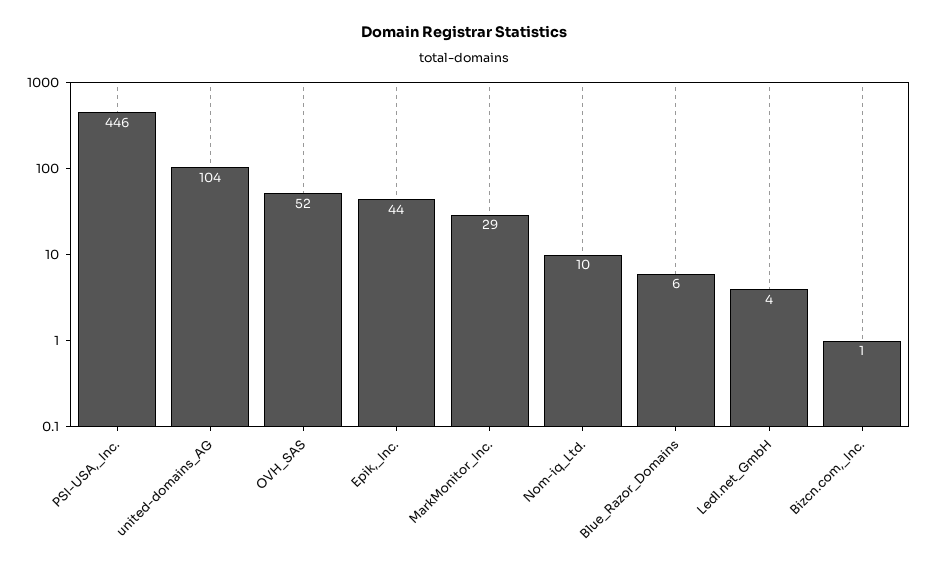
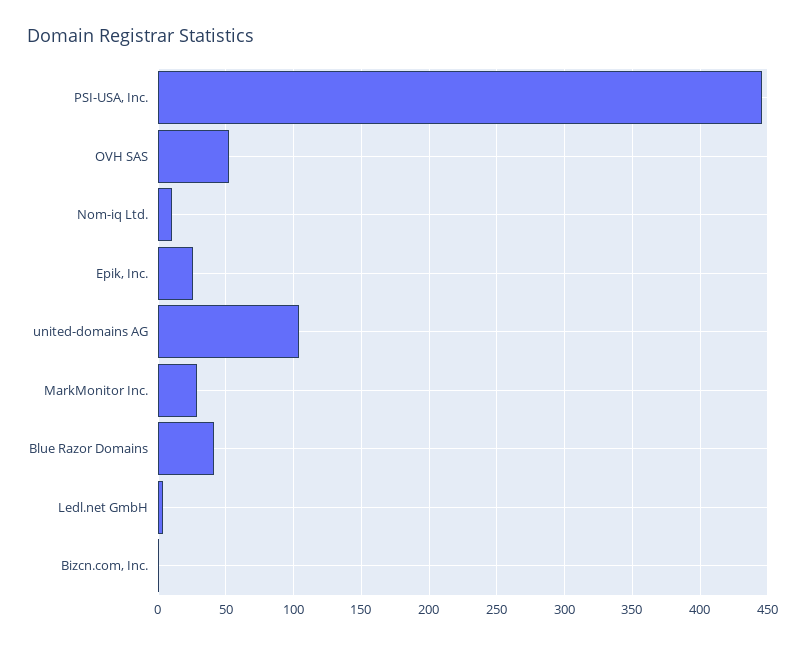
Epik,_Inc.: 44 -> 25
Blue_Razor_Domains: 6 -> 40

